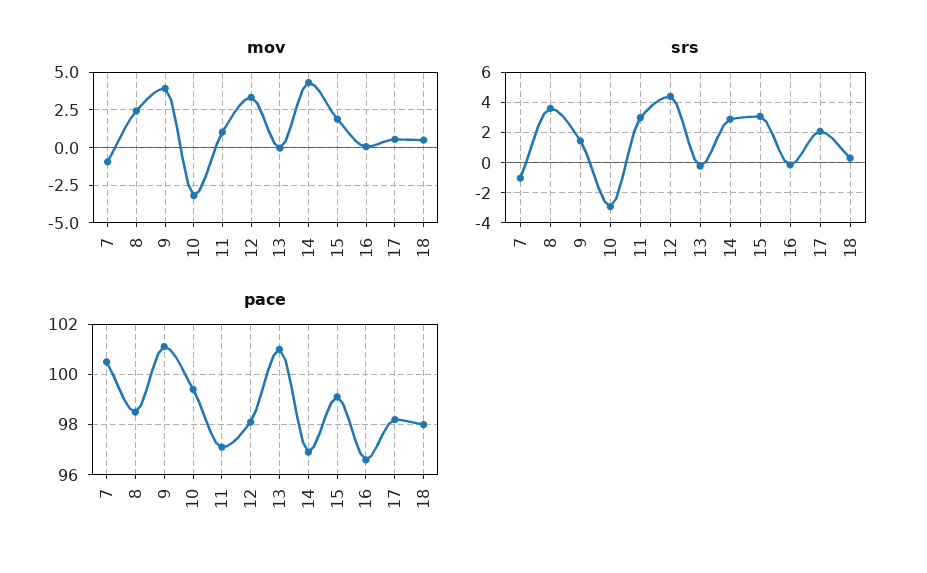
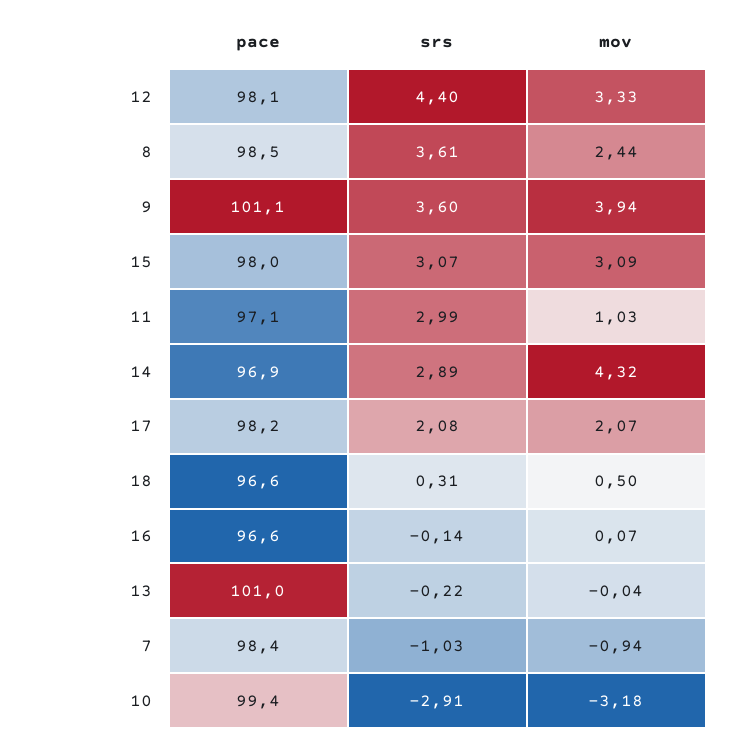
mov, 15: 2 -> 3.09
mov, 17: 0.5 -> 2.07
srs, 9: 1.5 -> 3.6
pace, 7: 100.5 -> 98.4
pace, 15: 99 -> 98
pace, 18: 98 -> 96.6

